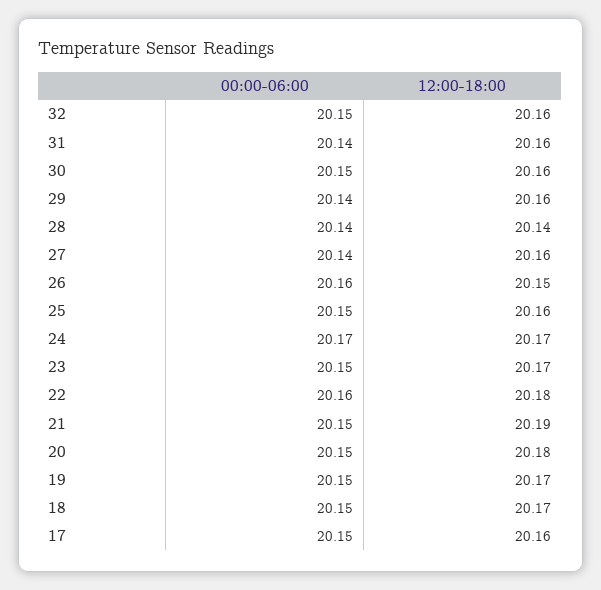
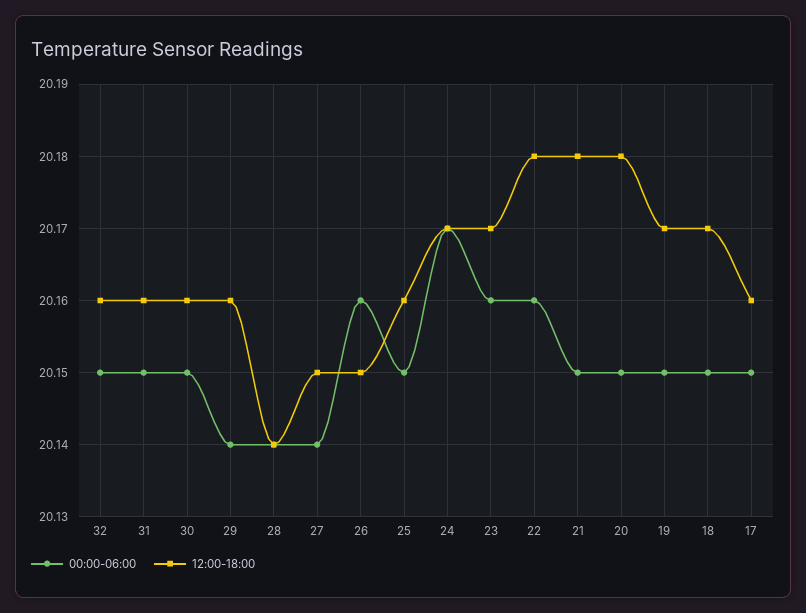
00:00-06:00, 31: 20.14 -> 20.15
12:00-18:00, 27: 20.16 -> 20.15
00:00-06:00, 23: 20.15 -> 20.16
12:00-18:00, 21: 20.19 -> 20.18

